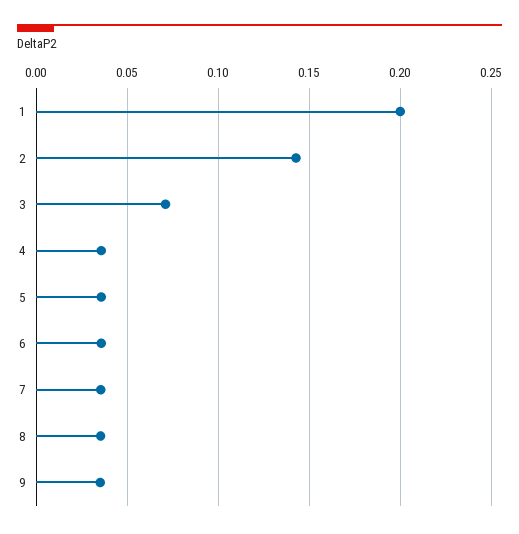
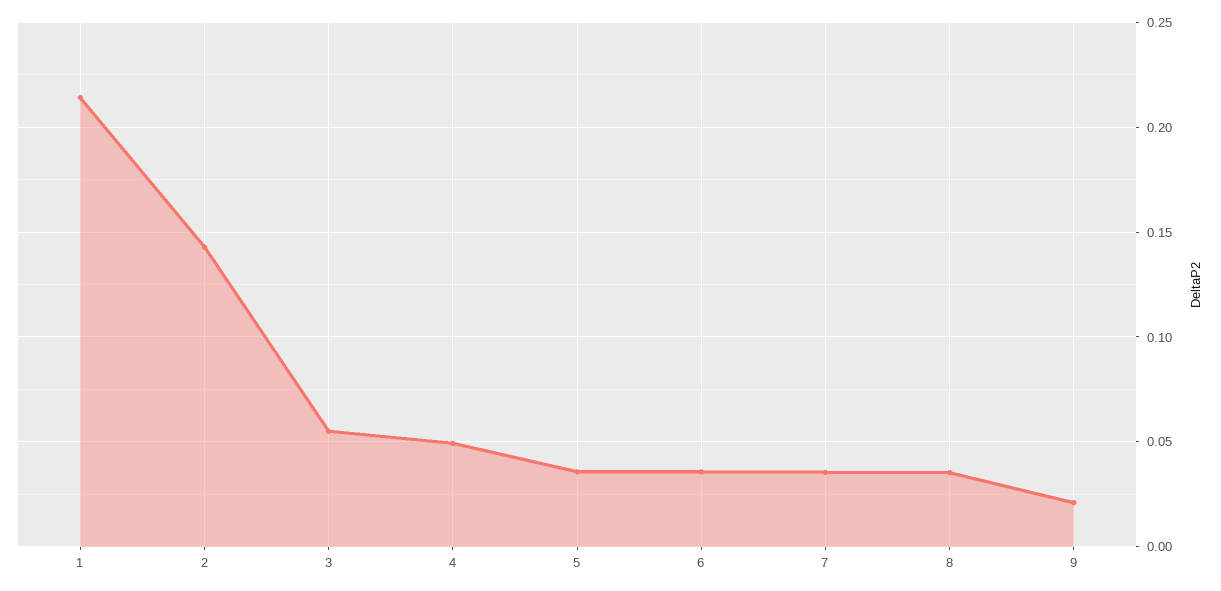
1: 0.2 -> 0.215
3: 0.07 -> 0.055
4: 0.035 -> 0.05
9: 0.035 -> 0.02

